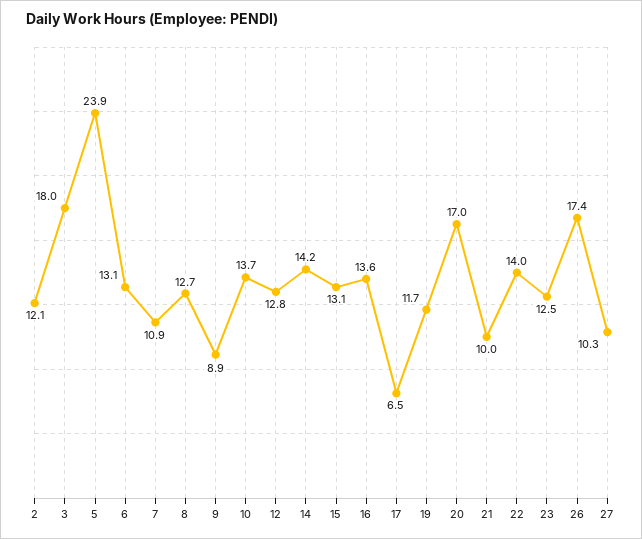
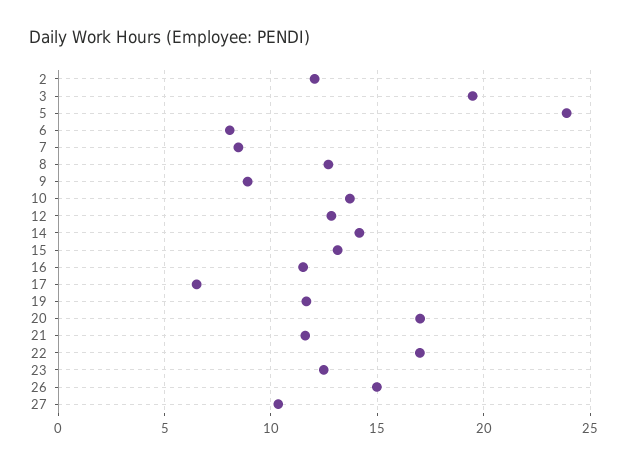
3: 18 -> 19.5
6: 13.1 -> 8
7: 10.9 -> 8.5
16: 13.6 -> 11.5
21: 10 -> 11.5
22: 14 -> 17
26: 17.4 -> 15

